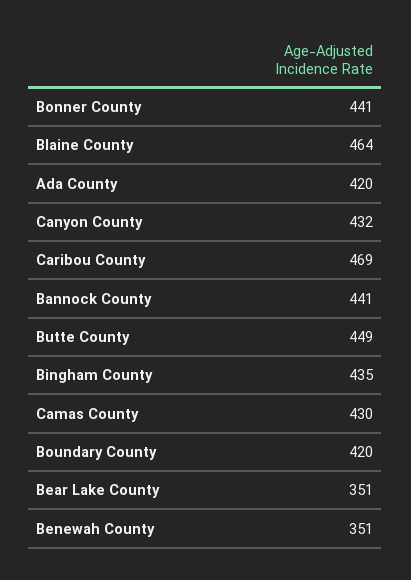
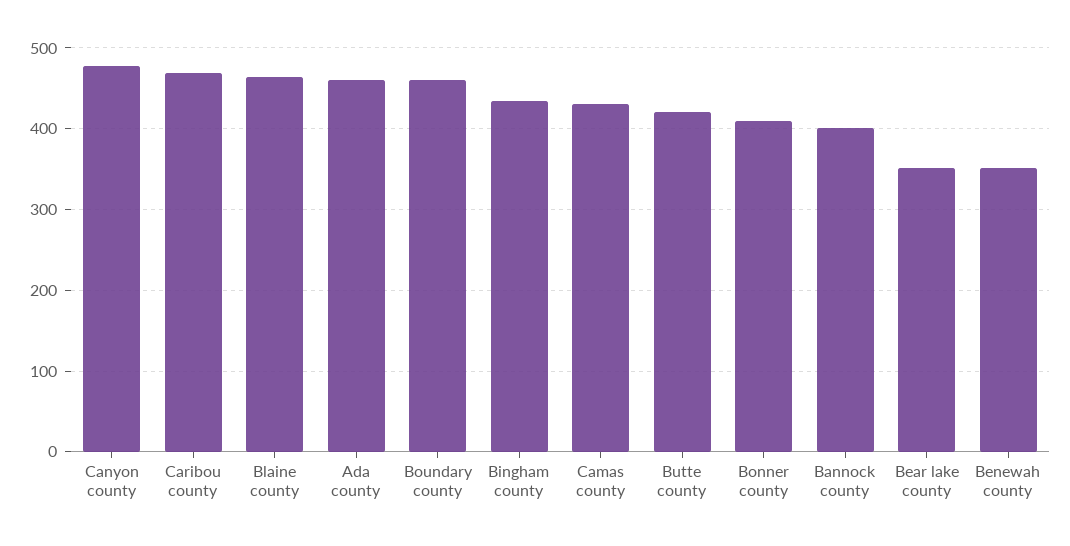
Bonner County: 441 -> 410
Ada County: 420 -> 460
Canyon County: 432 -> 480
Bannock County: 441 -> 400
Butte County: 449 -> 420
Boundary County: 420 -> 460

